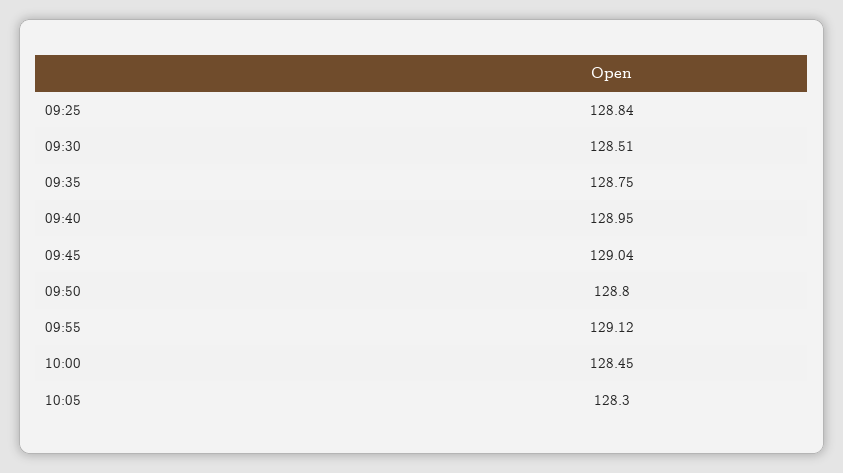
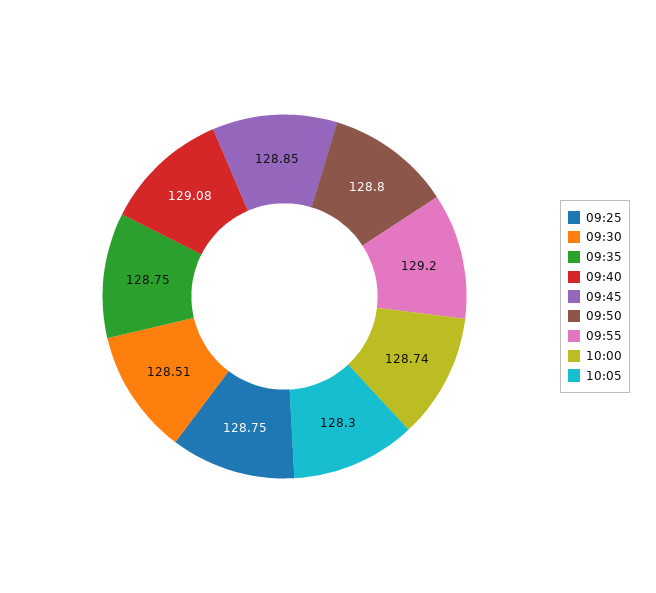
09:25: 128.84 -> 128.75
09:40: 128.95 -> 129.08
09:45: 129.04 -> 128.85
09:55: 129.12 -> 129.2
10:00: 128.45 -> 128.74

